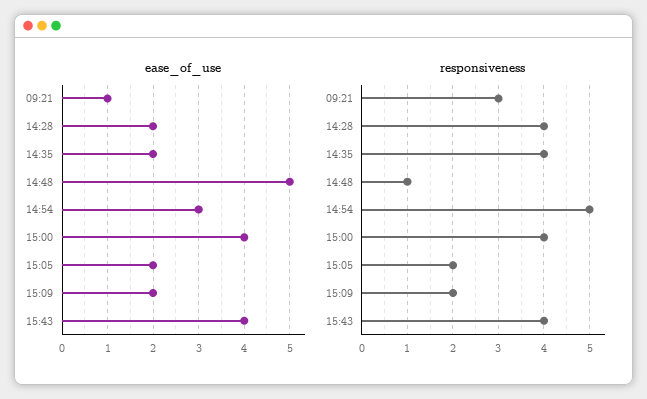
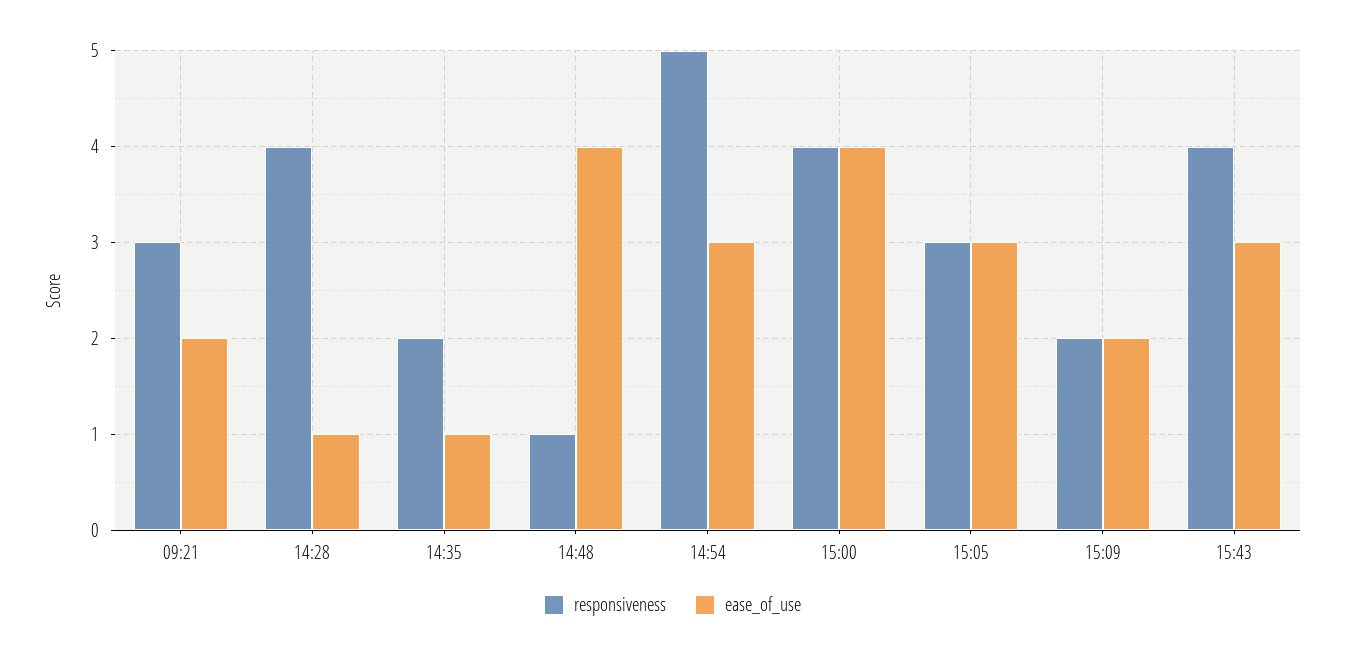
ease_of_use, 09:21: 1 -> 2
ease_of_use, 14:28: 2 -> 1
ease_of_use, 14:35: 2 -> 1
ease_of_use, 14:48: 5 -> 4
ease_of_use, 15:05: 2 -> 3
ease_of_use, 15:43: 4 -> 3
responsiveness, 14:35: 4 -> 2
responsiveness, 15:05: 2 -> 3

